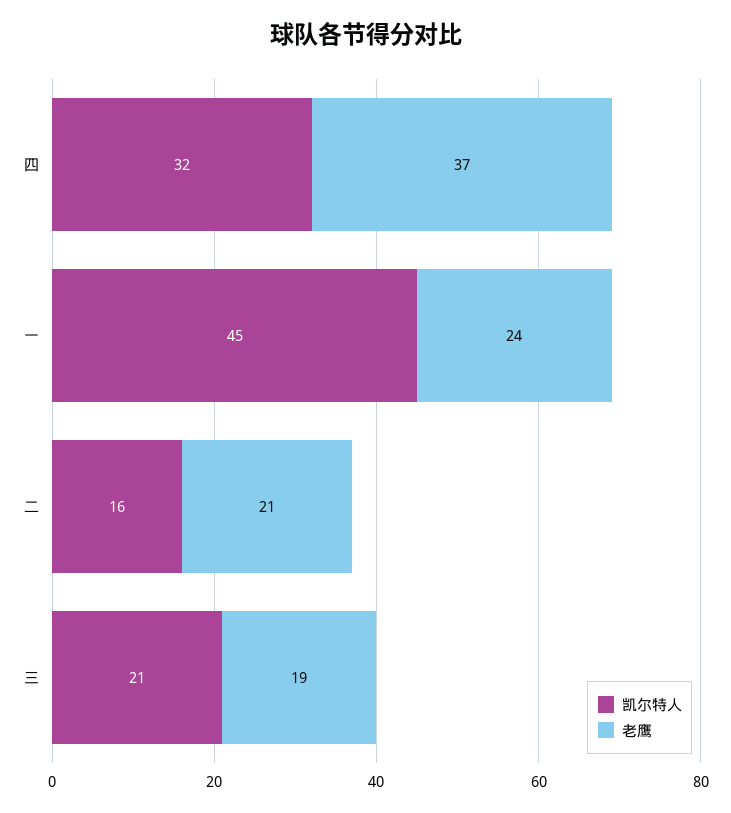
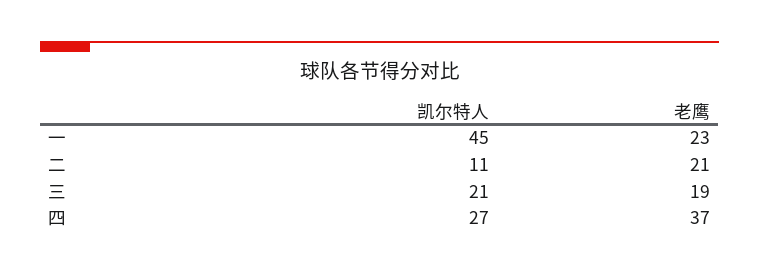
凯尔特人, 四: 32 -> 27
老鹰, 一: 24 -> 23
凯尔特人, 二: 16 -> 11

